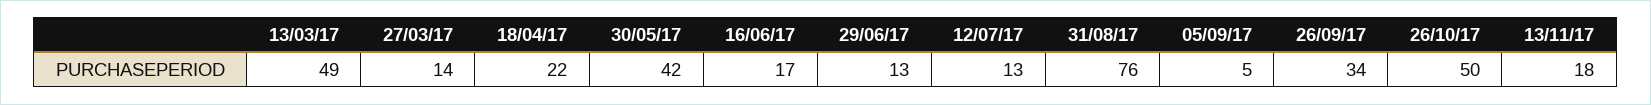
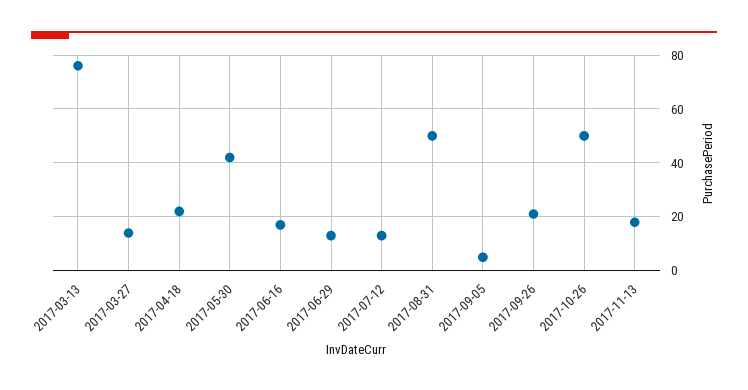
13/03/17: 49 -> 75
31/08/17: 76 -> 50
26/09/17: 34 -> 20

